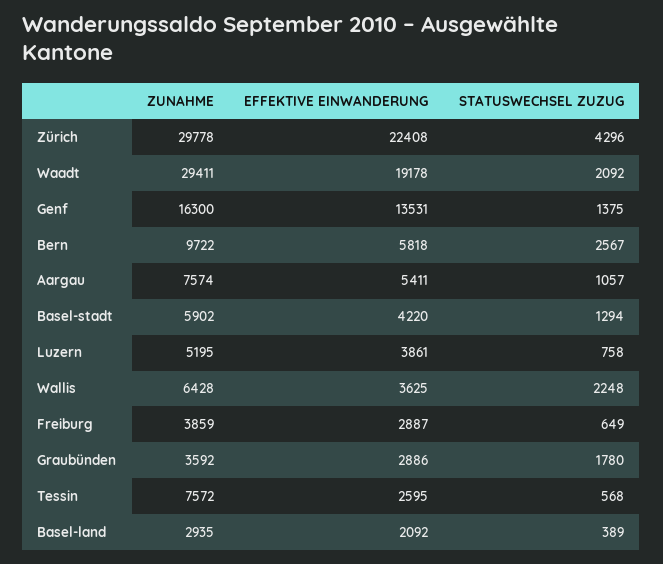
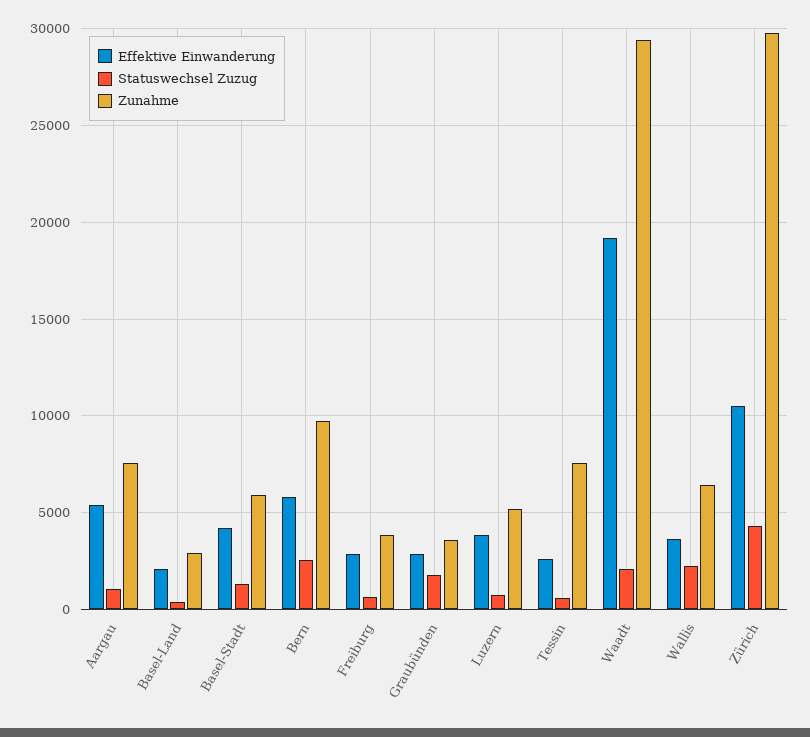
EFFEKTIVE EINWANDERUNG, Zürich: 22408 -> 10500
ZUNAHME, Genf: 16300 -> none
EFFEKTIVE EINWANDERUNG, Genf: 13531 -> none
STATUSWECHSEL ZUZUG, Genf: 1375 -> none

